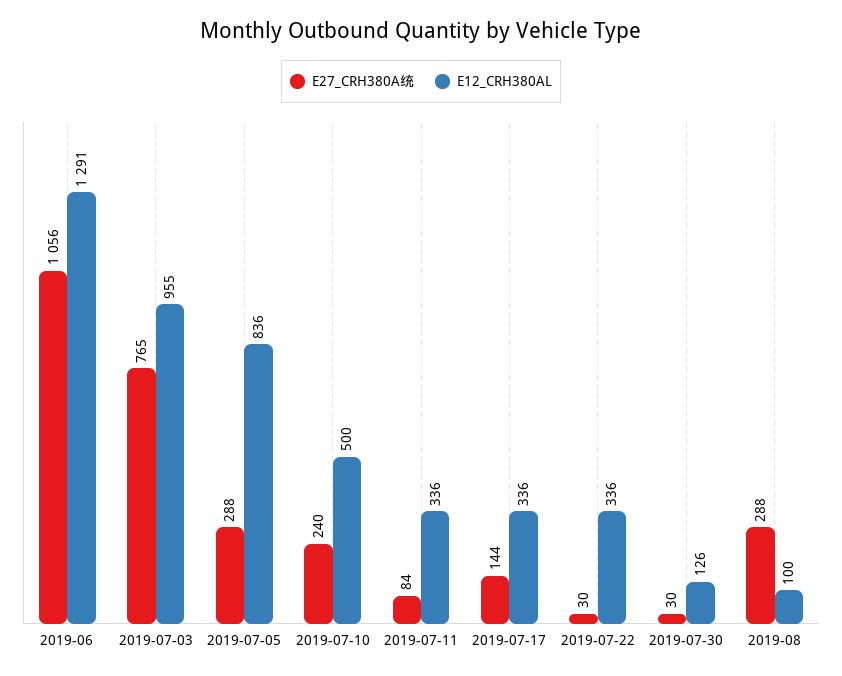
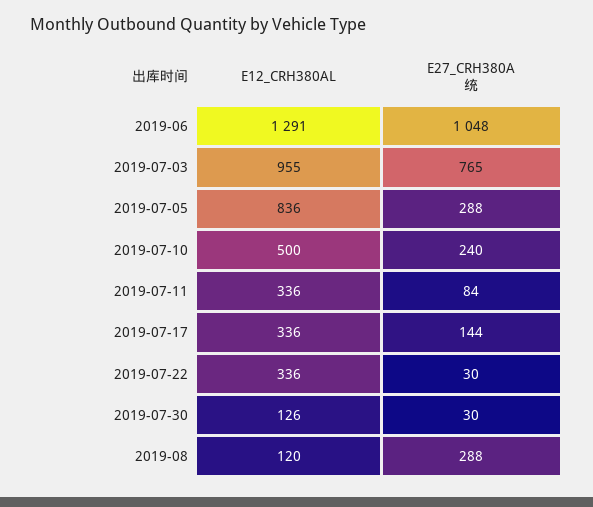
E27_CRH380A统, 2019-06: 1056 -> 1048
E12_CRH380AL, 2019-08: 100 -> 120

